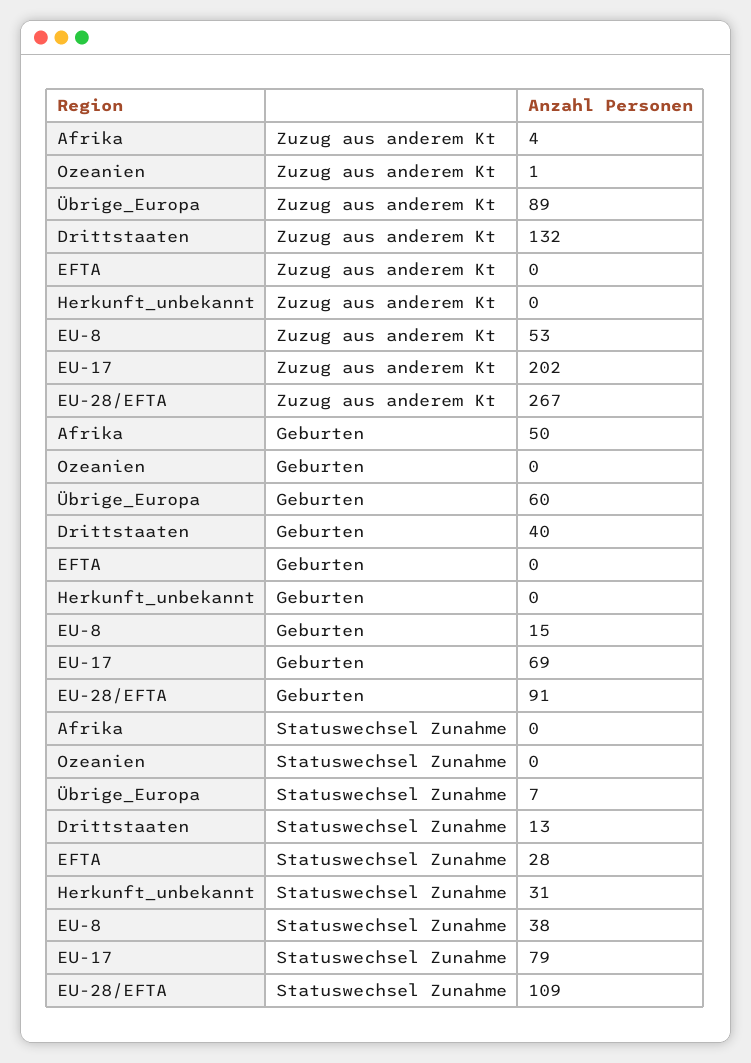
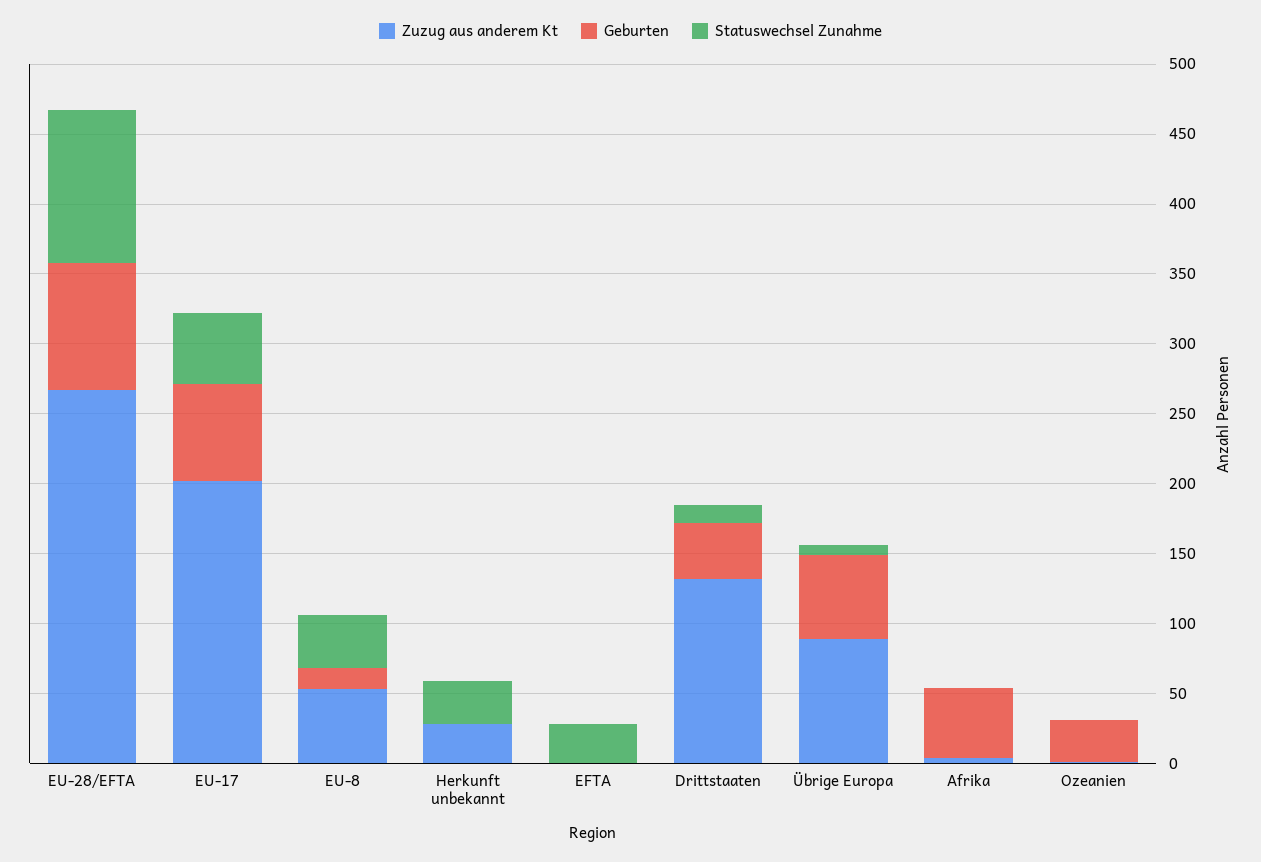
Zuzug aus anderem Kt, Herkunft_unbekannt: 0 -> 30
Geburten, Ozeanien: 0 -> 30
Statuswechsel Zunahme, EU-17: 79 -> 50

